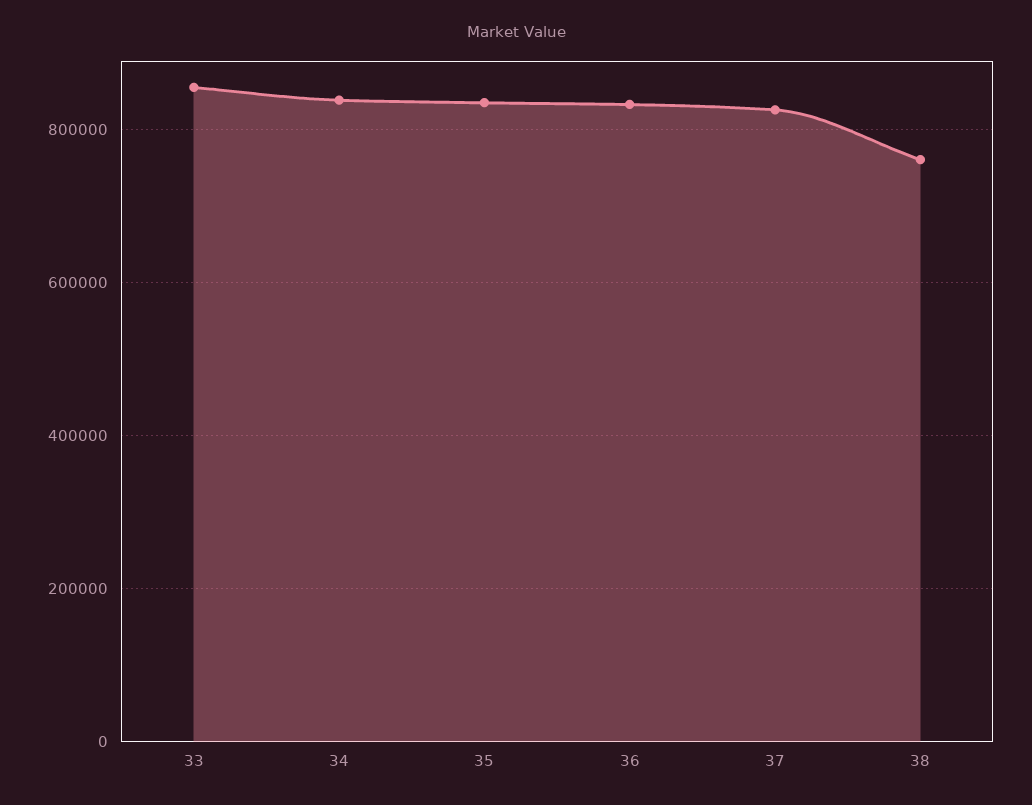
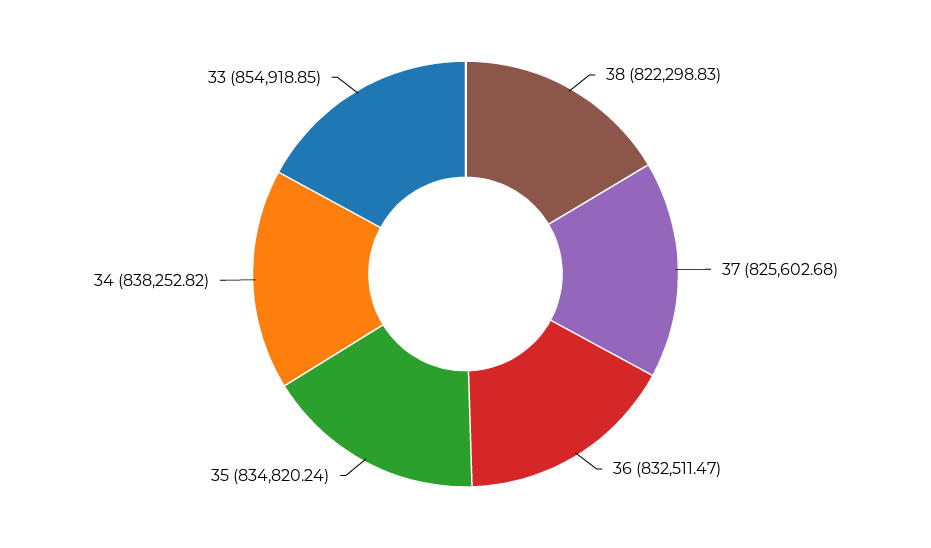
38: 760000 -> 822298.83

